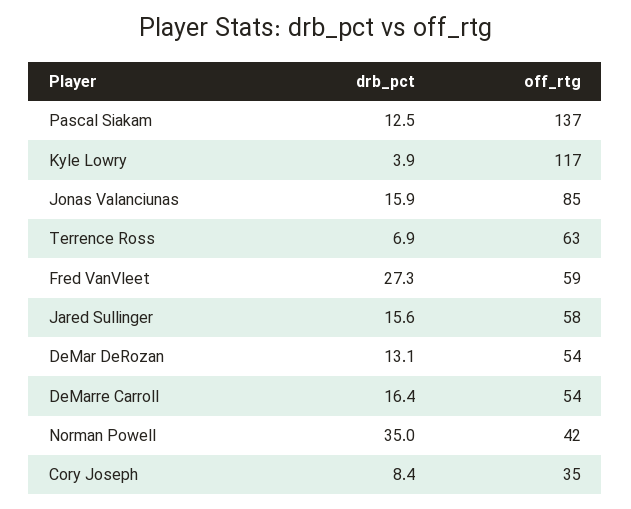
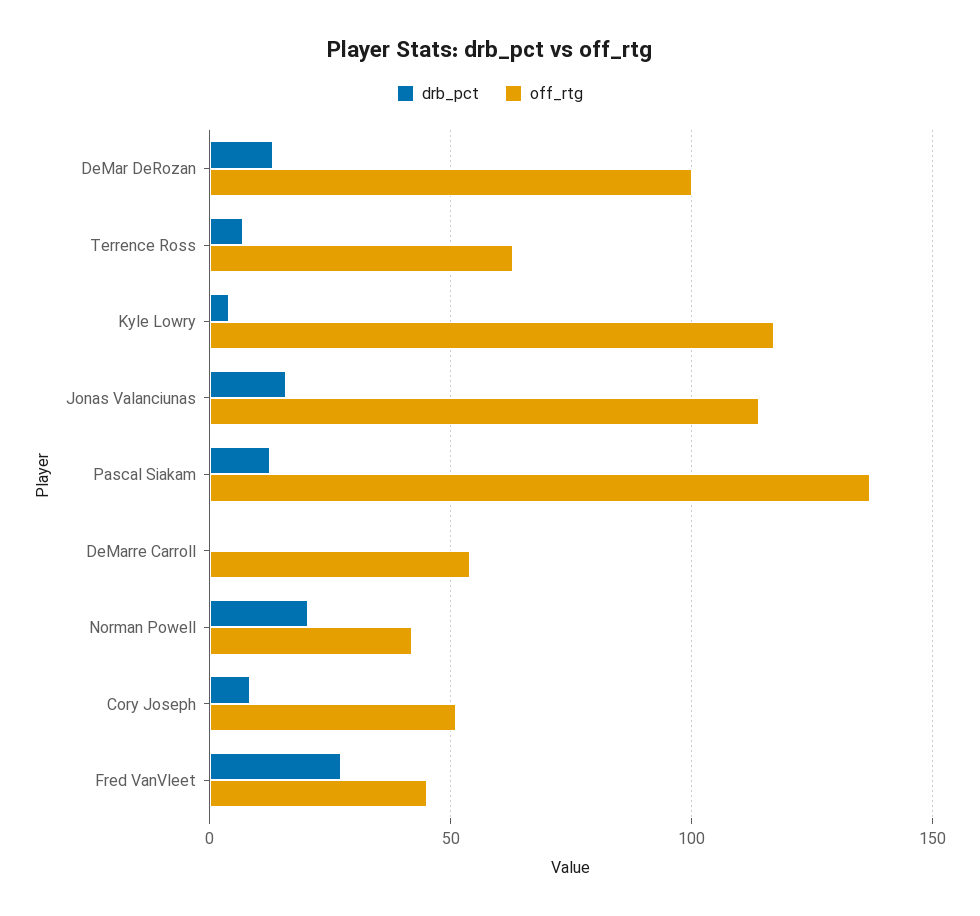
off_rtg, Jonas Valanciunas: 85 -> 115
off_rtg, Fred VanVleet: 59 -> 45
drb_pct, Jared Sullinger: 15.6 -> none
off_rtg, Jared Sullinger: 58 -> none
off_rtg, DeMar DeRozan: 54 -> 100
drb_pct, DeMarre Carroll: 16.4 -> 0
drb_pct, Norman Powell: 35 -> 20
off_rtg, Cory Joseph: 35 -> 50

